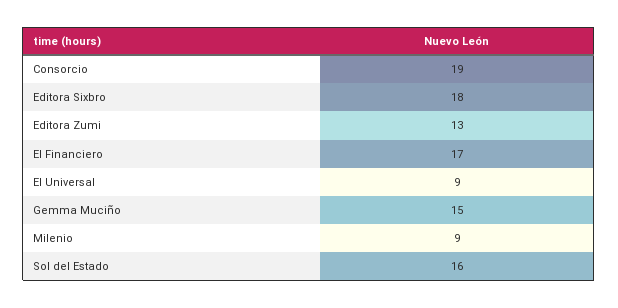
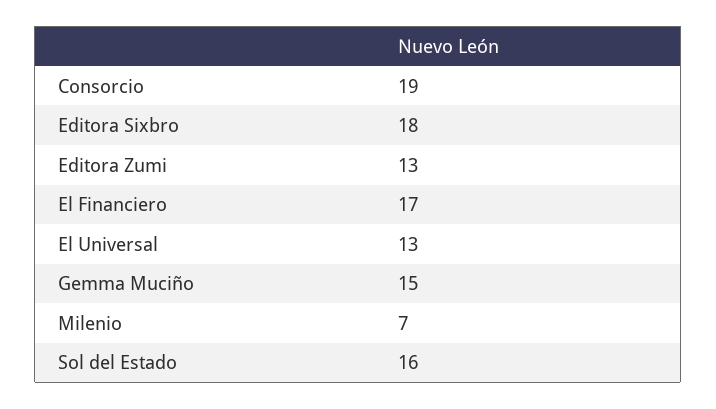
El Universal: 9 -> 13
Milenio: 9 -> 7

